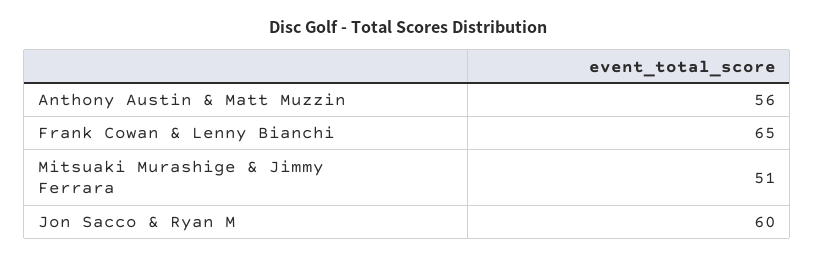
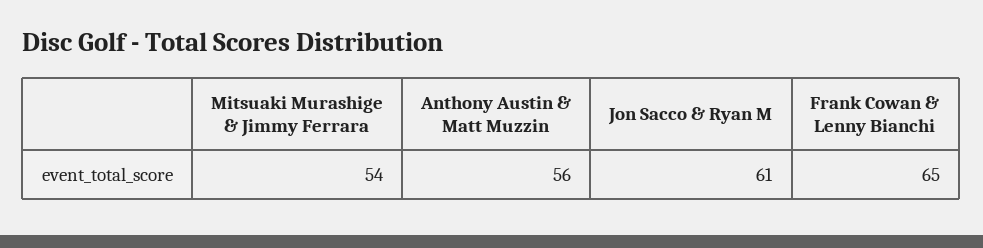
Mitsuaki Murashige & Jimmy Ferrara: 51 -> 54
Jon Sacco & Ryan M: 60 -> 61

